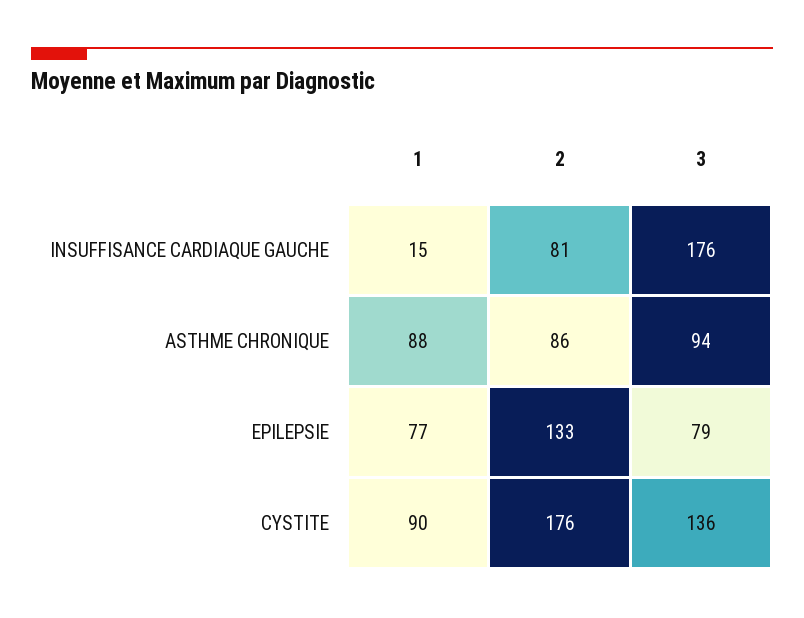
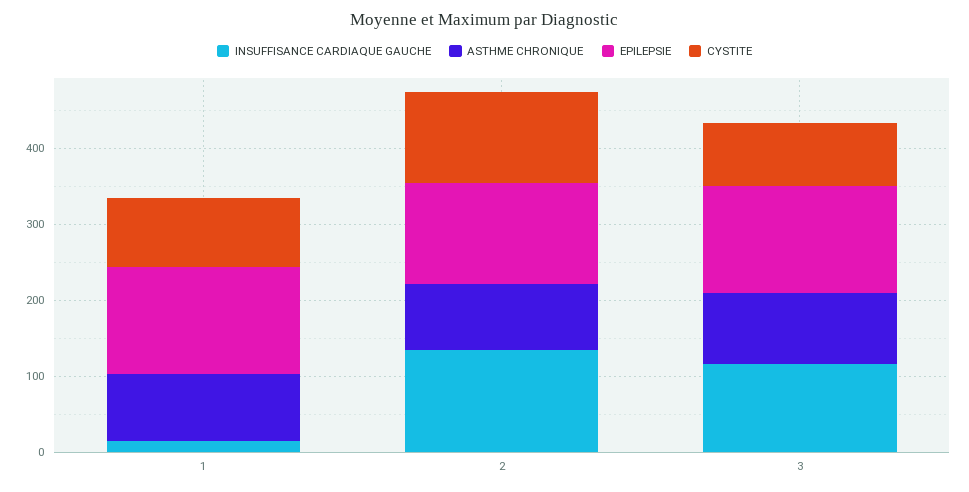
INSUFFISANCE CARDIAQUE GAUCHE, 2: 81 -> 140
INSUFFISANCE CARDIAQUE GAUCHE, 3: 176 -> 120
EPILEPSIE, 1: 77 -> 140
EPILEPSIE, 3: 79 -> 140
CYSTITE, 2: 176 -> 120
CYSTITE, 3: 136 -> 80

